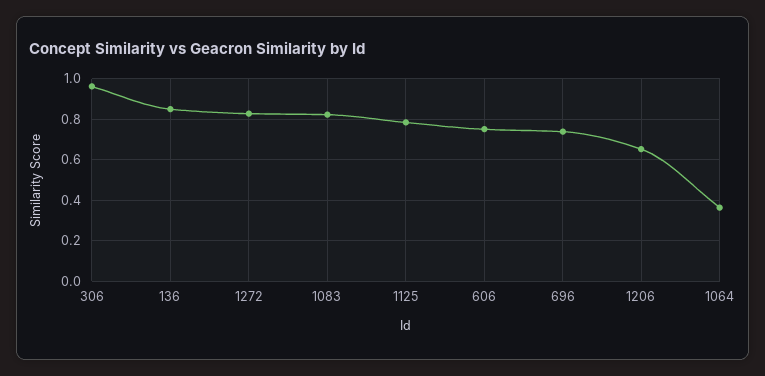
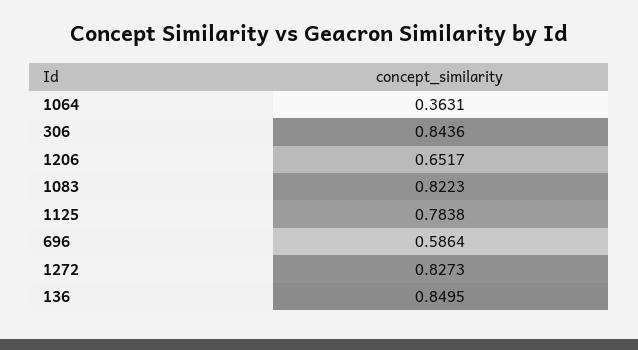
306: 0.95 -> 0.8436
606: 0.75 -> none
696: 0.75 -> 0.5864

